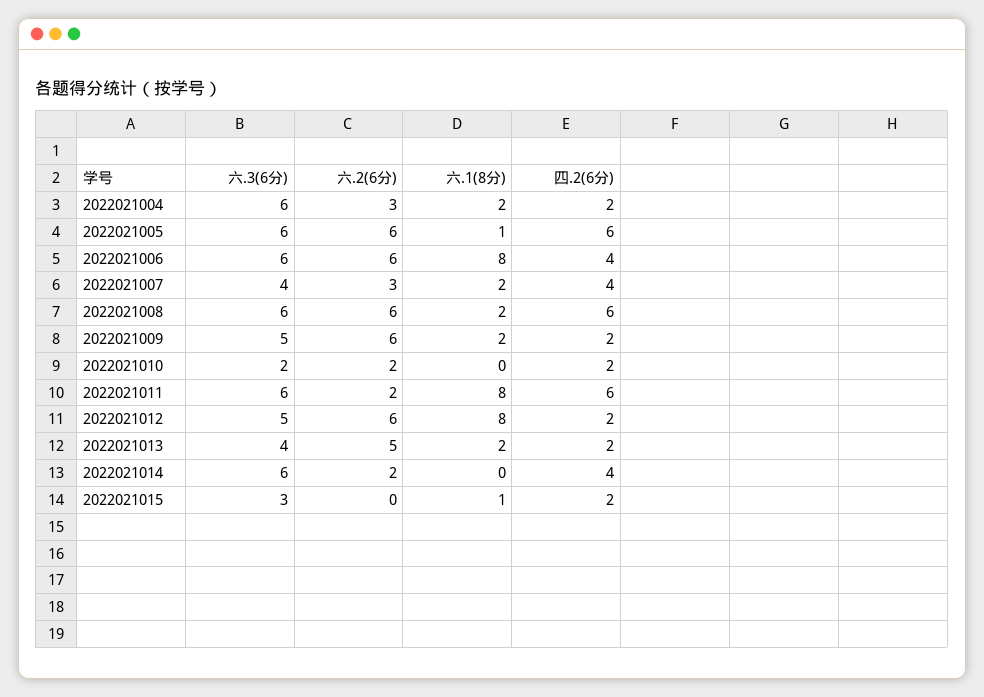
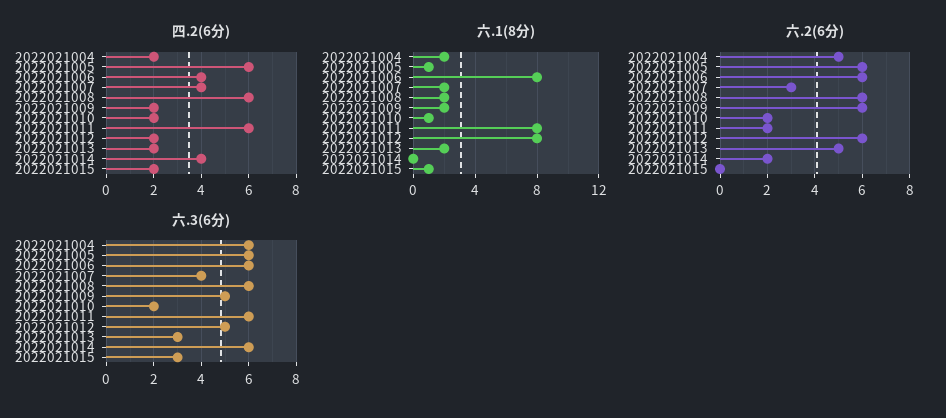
六.2(6分), 2022021004: 3 -> 5
六.1(8分), 2022021010: 0 -> 1
六.3(6分), 2022021013: 4 -> 3

